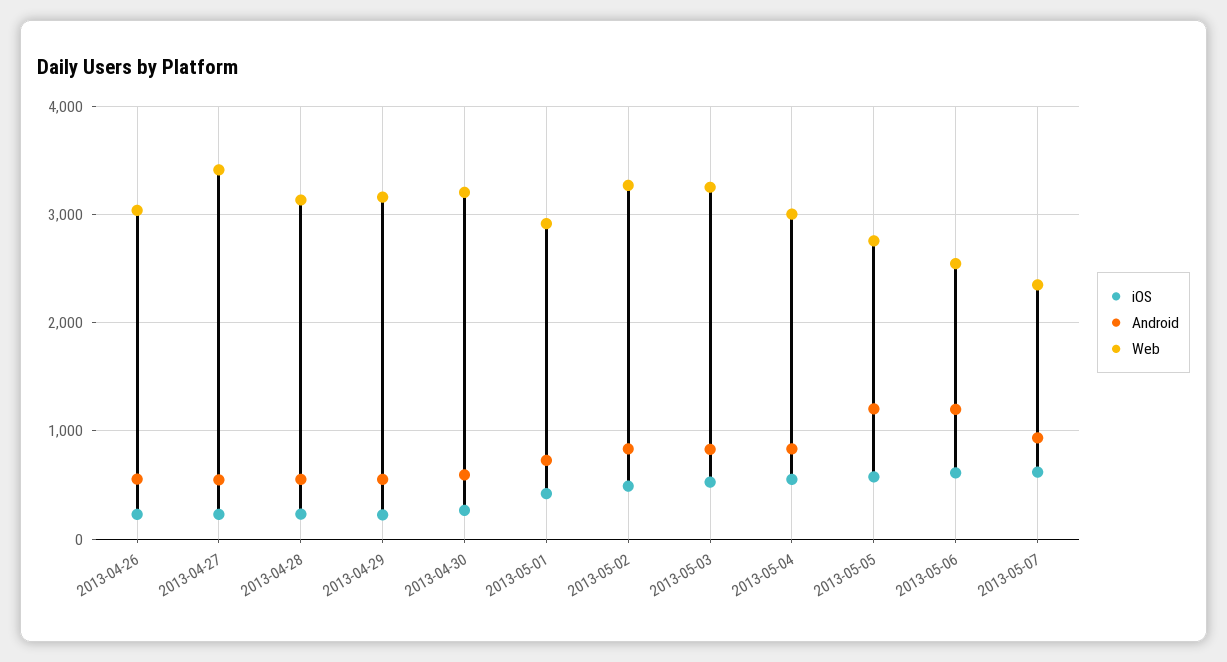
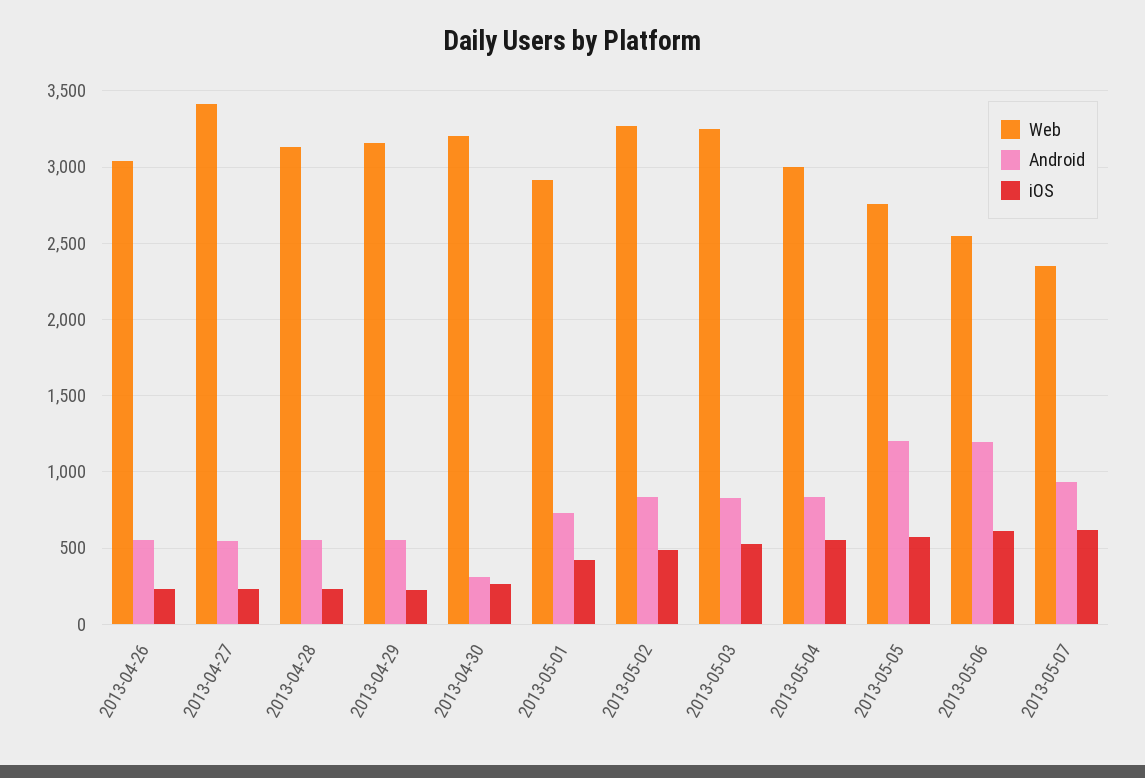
Android, 2013-04-30: 600 -> 300

